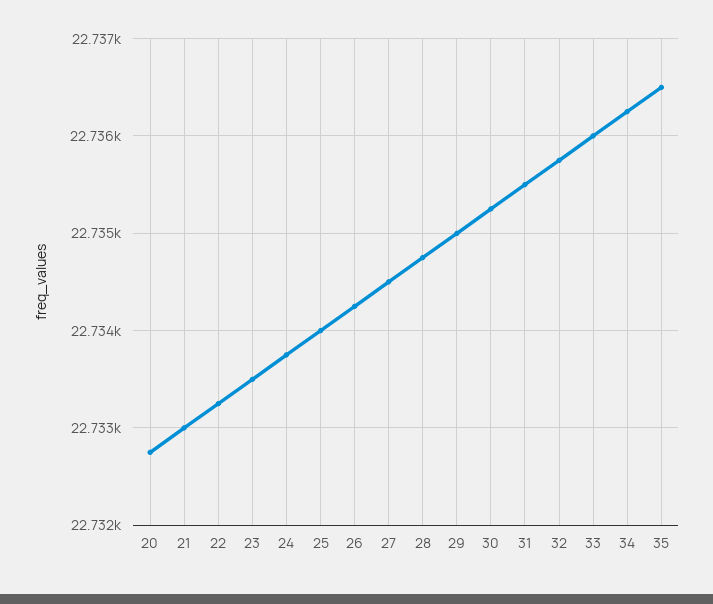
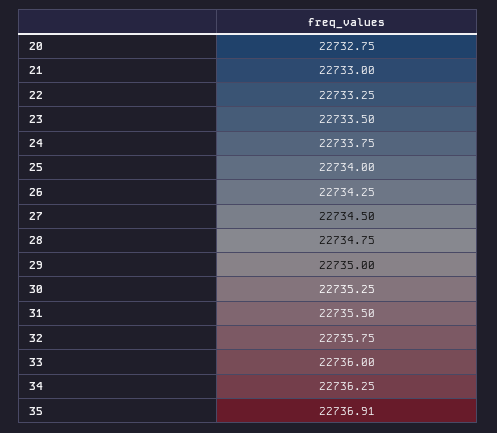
35: 22736.5 -> 22736.91

